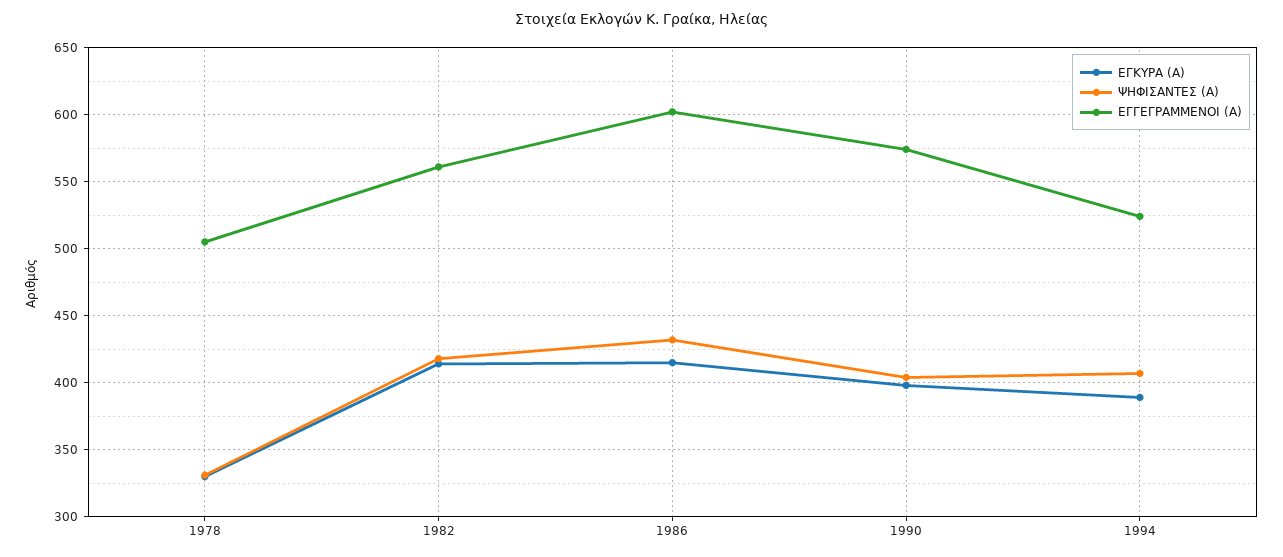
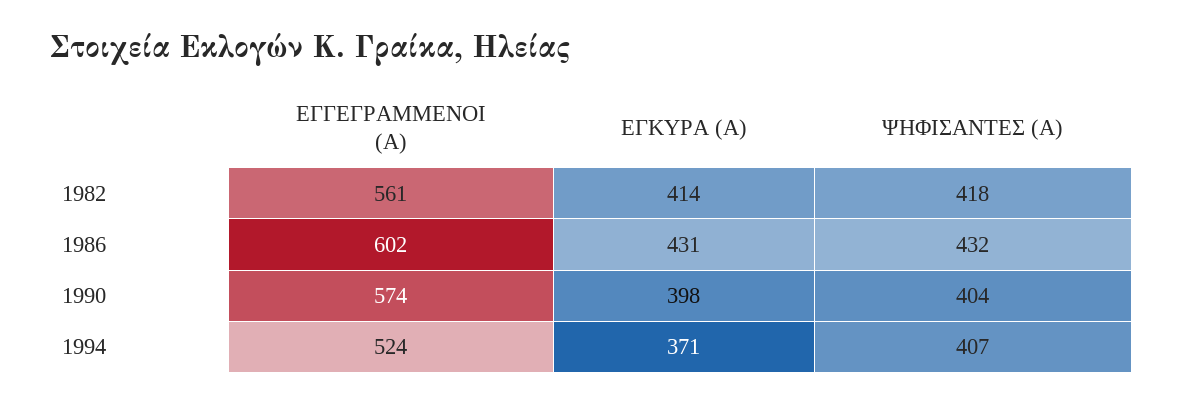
ΕΓΚΥΡΑ (Α), 1978: 330 -> none
ΨΗΦΙΣΑΝΤΕΣ (Α), 1978: 330 -> none
ΕΓΓΕΓΡΑΜΜΕΝΟΙ (Α), 1978: 505 -> none
ΕΓΚΥΡΑ (Α), 1986: 415 -> 431
ΕΓΚΥΡΑ (Α), 1994: 390 -> 371

